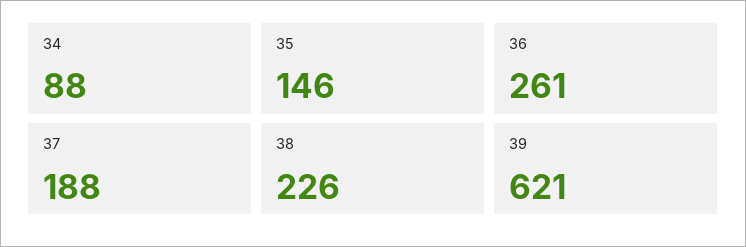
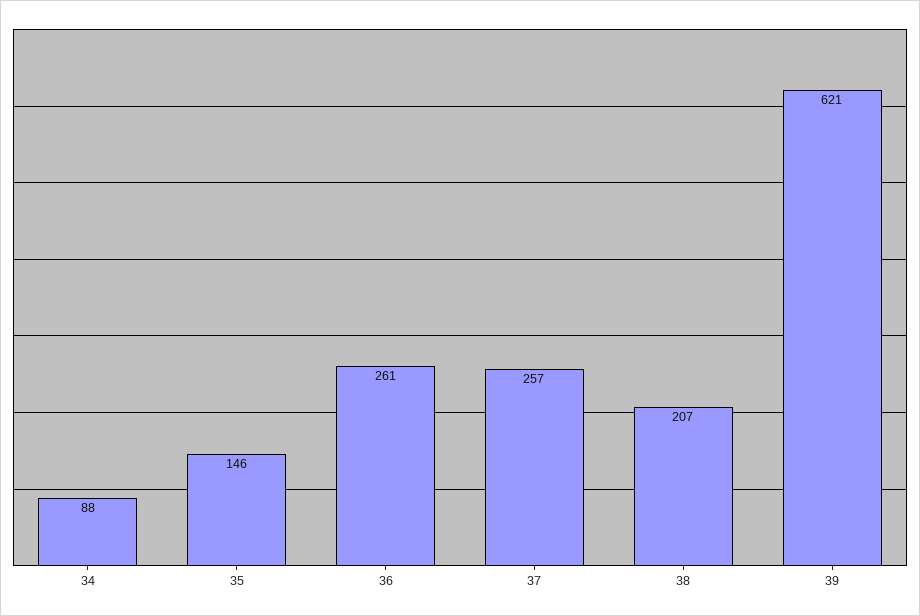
37: 188 -> 257
38: 226 -> 207

